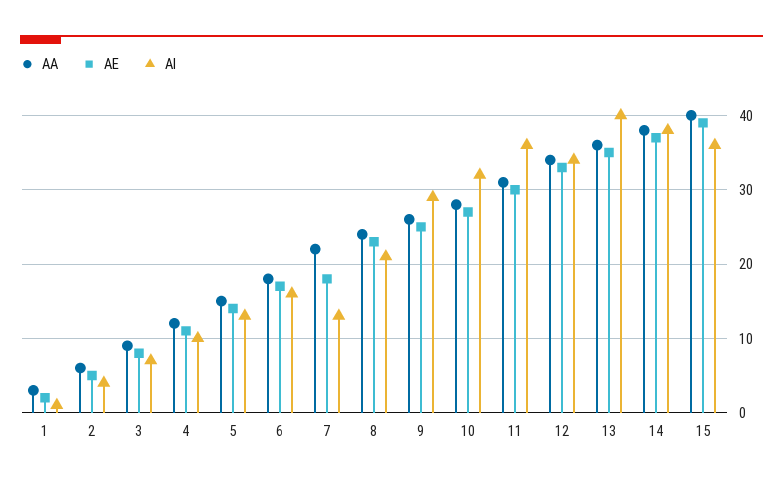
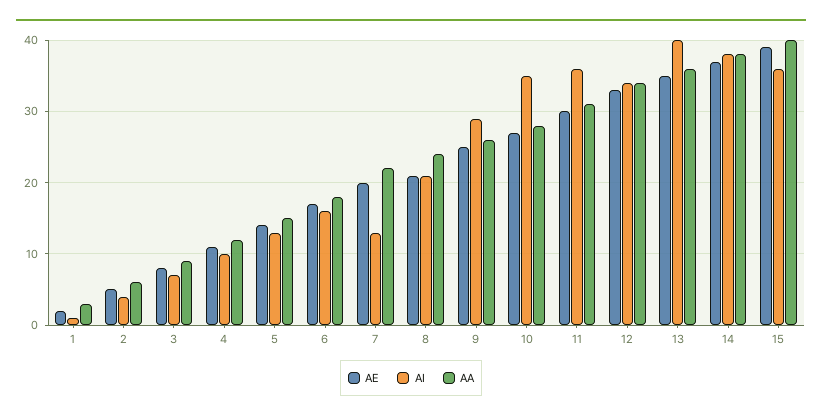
AE, 7: 18 -> 20
AE, 8: 23 -> 21
AI, 10: 32 -> 35

